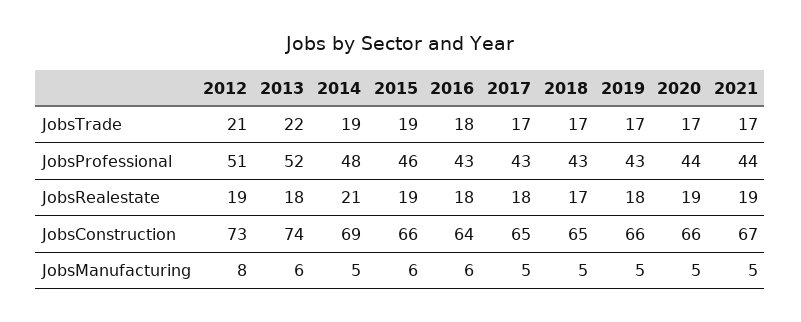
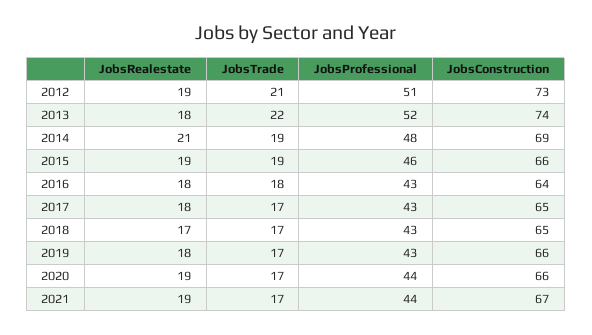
2012, JobsManufacturing: 8 -> none
2013, JobsManufacturing: 6 -> none
2014, JobsManufacturing: 5 -> none
2015, JobsManufacturing: 6 -> none
2016, JobsManufacturing: 6 -> none
2017, JobsManufacturing: 5 -> none
2018, JobsManufacturing: 5 -> none
2019, JobsManufacturing: 5 -> none
2020, JobsManufacturing: 5 -> none
2021, JobsManufacturing: 5 -> none

